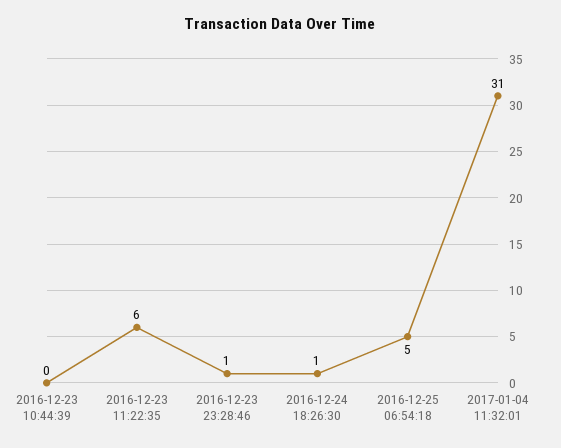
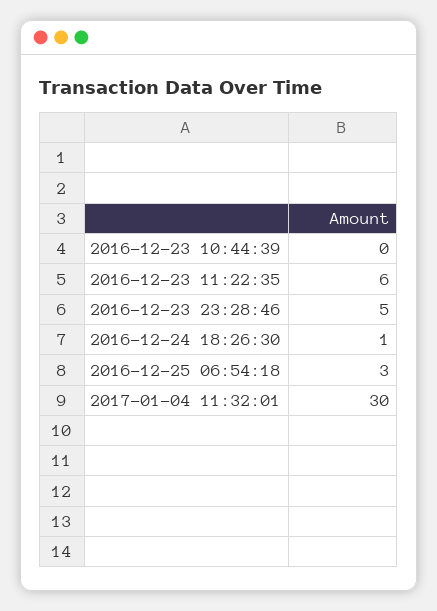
2016-12-23 23:28:46: 1 -> 5
2016-12-25 06:54:18: 5 -> 3
2017-01-04 11:32:01: 31 -> 30

